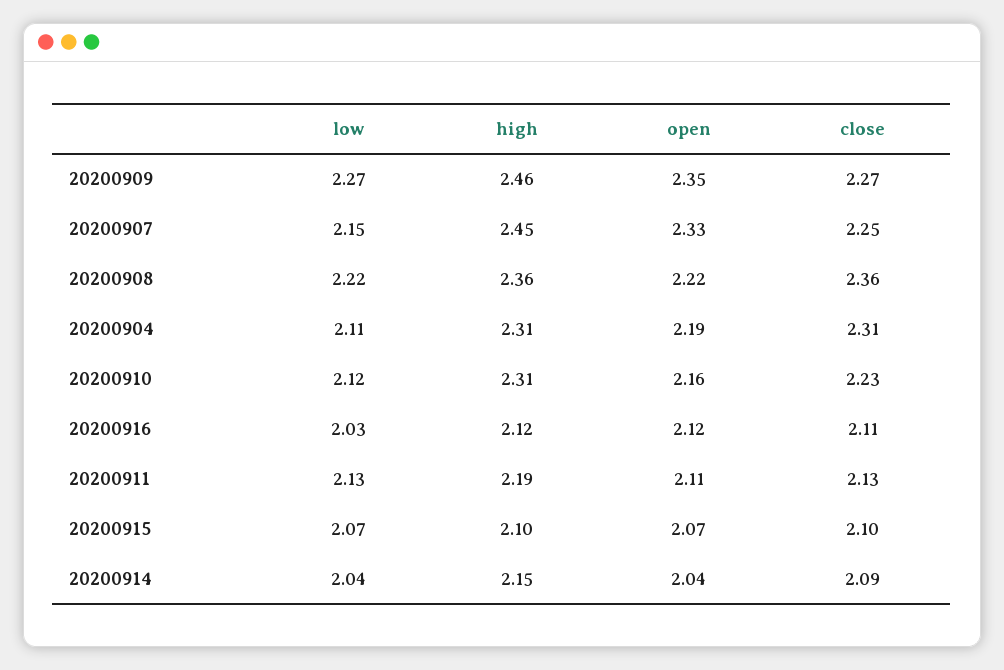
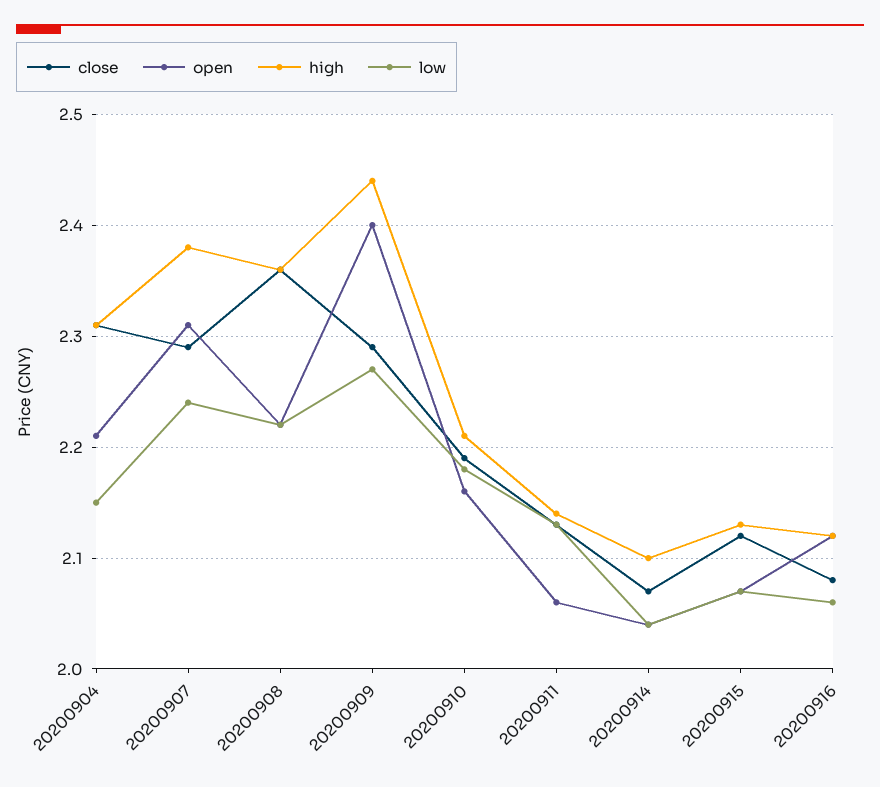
high, 20200909: 2.46 -> 2.44
open, 20200909: 2.35 -> 2.4
close, 20200909: 2.27 -> 2.29
low, 20200907: 2.15 -> 2.24
high, 20200907: 2.45 -> 2.38
open, 20200907: 2.33 -> 2.31
close, 20200907: 2.25 -> 2.29
low, 20200904: 2.11 -> 2.15
open, 20200904: 2.19 -> 2.21
low, 20200910: 2.12 -> 2.18
high, 20200910: 2.31 -> 2.21
close, 20200910: 2.23 -> 2.19
low, 20200916: 2.03 -> 2.06
close, 20200916: 2.11 -> 2.08
high, 20200911: 2.19 -> 2.14
open, 20200911: 2.11 -> 2.06
high, 20200915: 2.1 -> 2.13
close, 20200915: 2.1 -> 2.12
high, 20200914: 2.15 -> 2.1
close, 20200914: 2.09 -> 2.07

